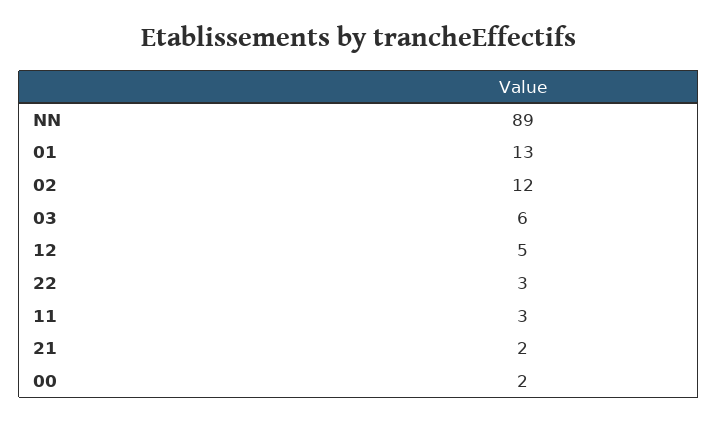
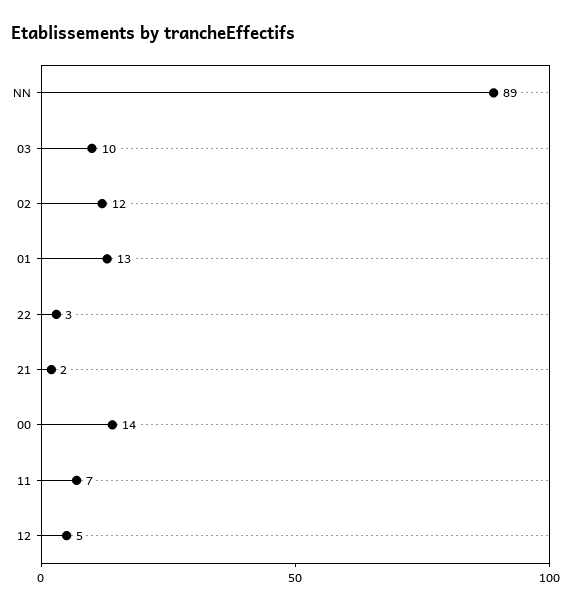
03: 6 -> 10
11: 3 -> 7
00: 2 -> 14

